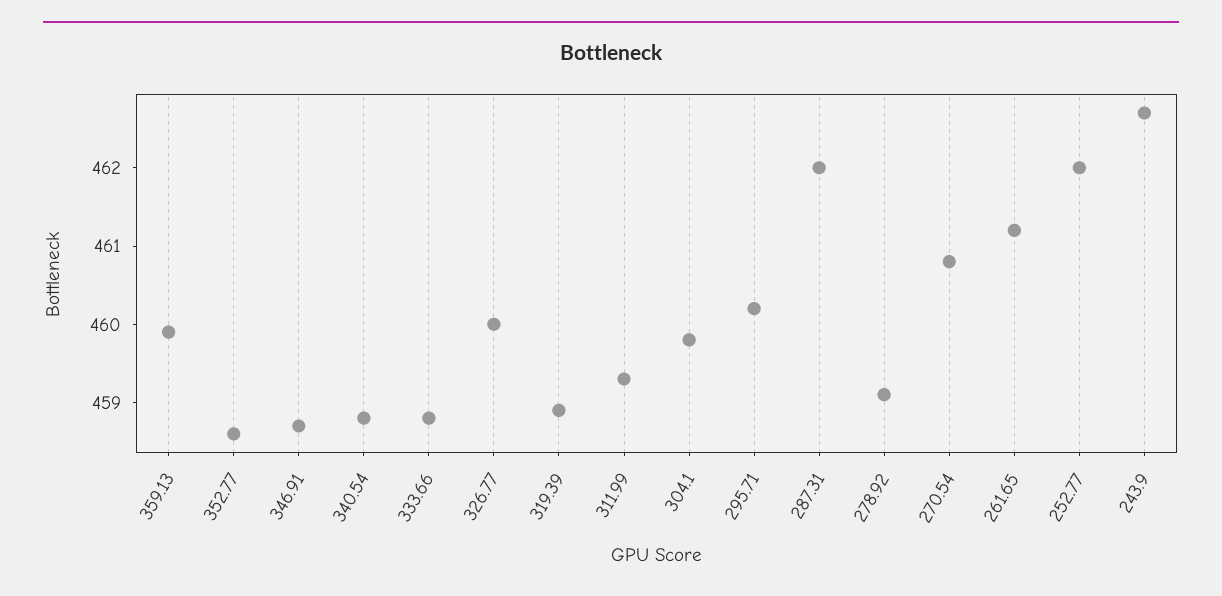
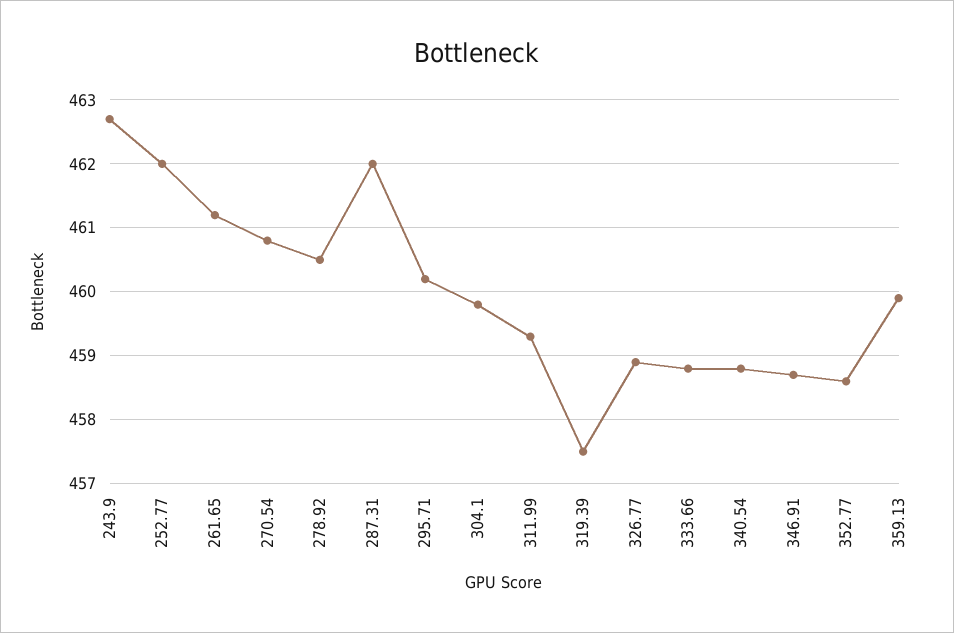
326.77: 460 -> 458.9
319.39: 459 -> 457.5
278.92: 459 -> 460.5

